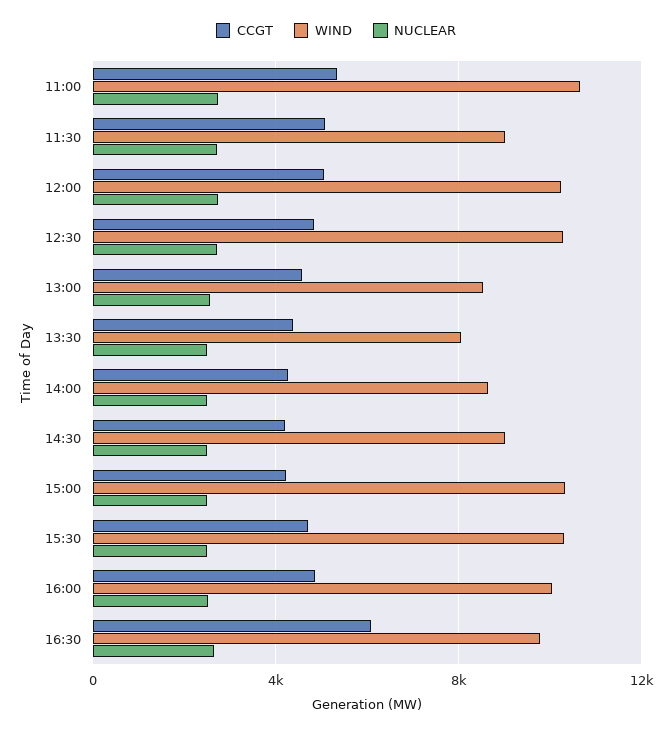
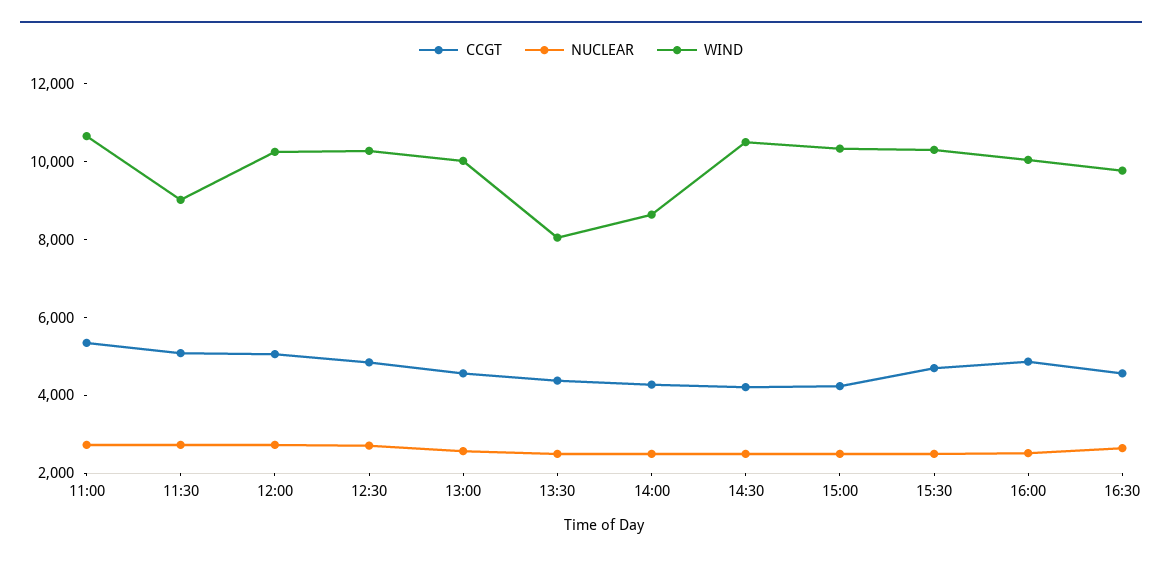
WIND, 13:00: 8500 -> 10000
WIND, 14:30: 9000 -> 10500
CCGT, 16:30: 6000 -> 4500

